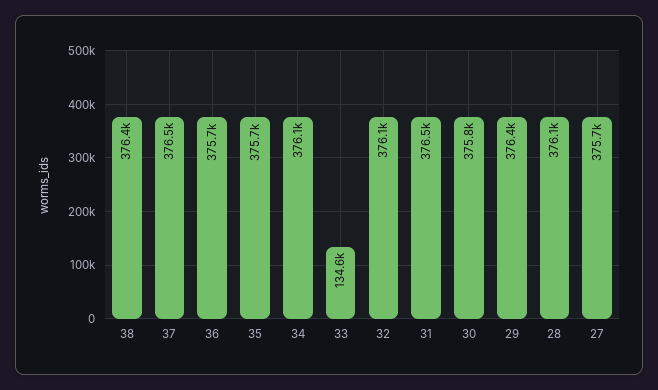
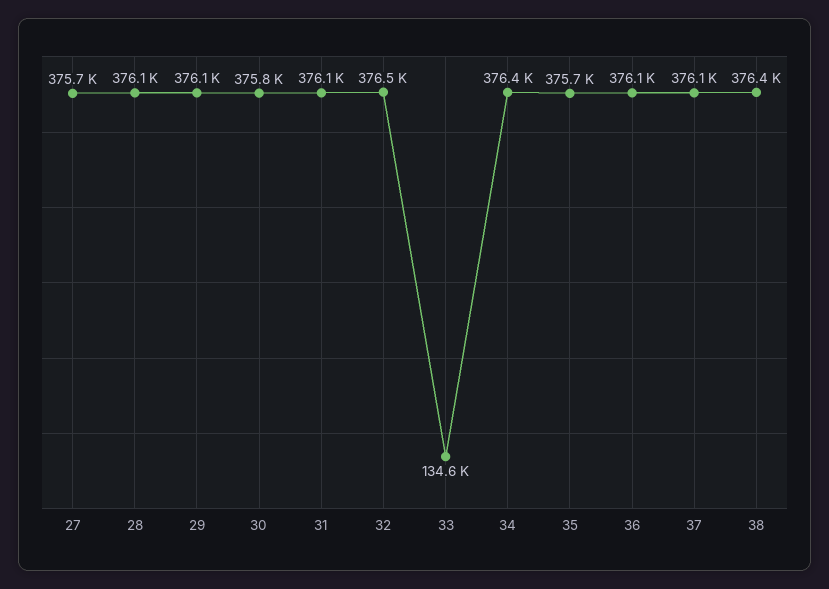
37: 376500 -> 376100
36: 375700 -> 376100
34: 376100 -> 376400
32: 376100 -> 376500
31: 376500 -> 376100
29: 376400 -> 376100

